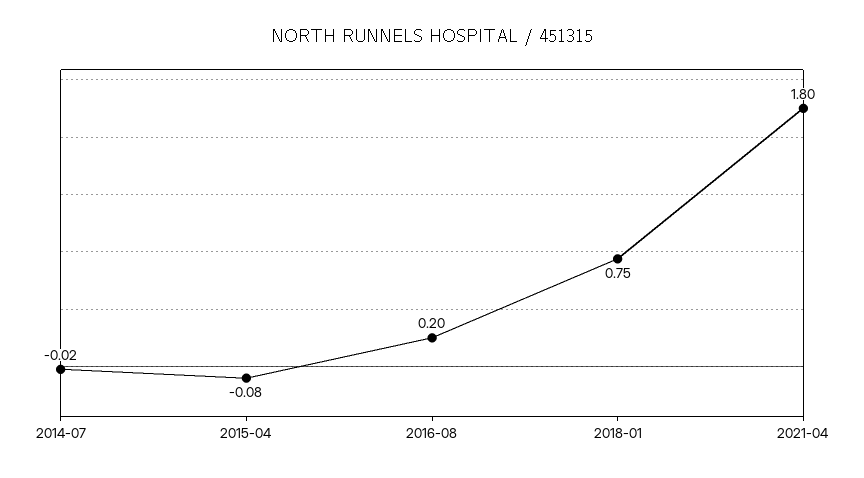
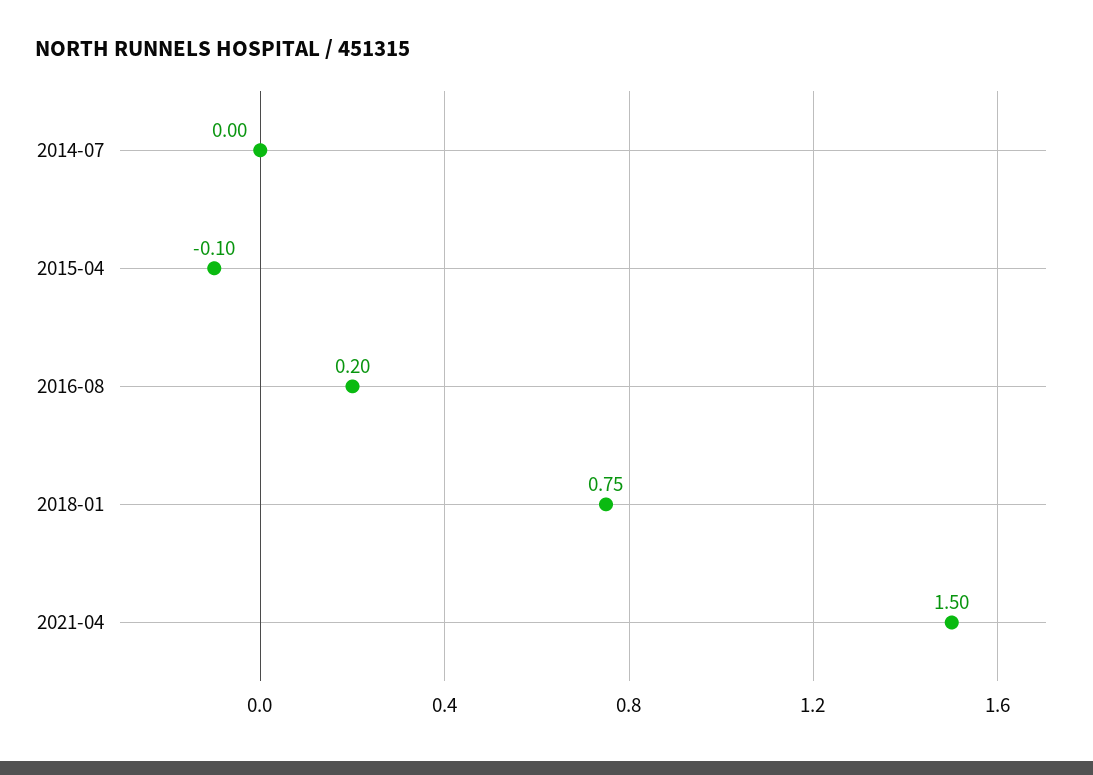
2014-07: -0.02 -> 0
2015-04: -0.08 -> -0.1
2021-04: 1.8 -> 1.5

